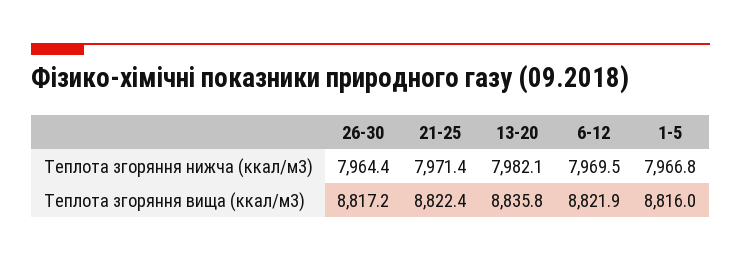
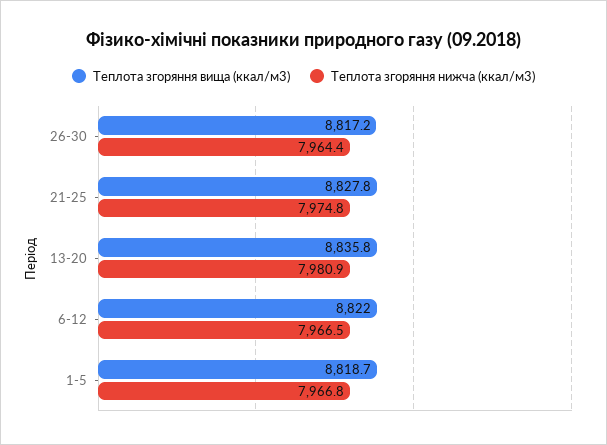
Теплота згоряння нижча (ккал/м3), 21-25: 7971.4 -> 7974.8
Теплота згоряння нижча (ккал/м3), 13-20: 7982.1 -> 7980.9
Теплота згоряння нижча (ккал/м3), 6-12: 7969.5 -> 7966.5
Теплота згоряння вища (ккал/м3), 21-25: 8822.4 -> 8827.8
Теплота згоряння вища (ккал/м3), 6-12: 8821.9 -> 8822
Теплота згоряння вища (ккал/м3), 1-5: 8816 -> 8818.7

